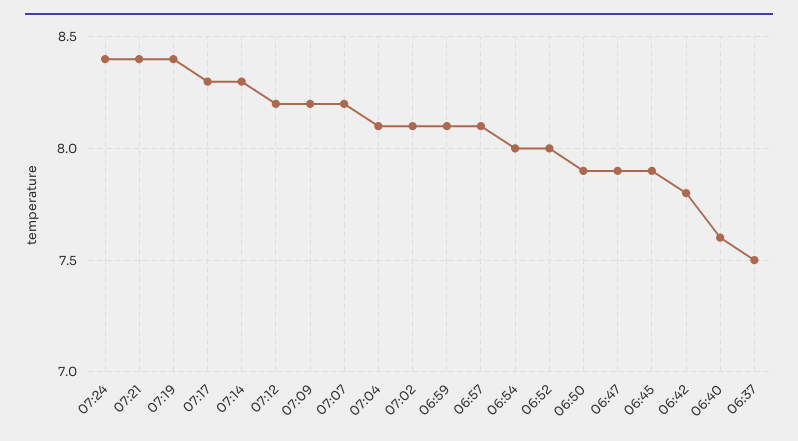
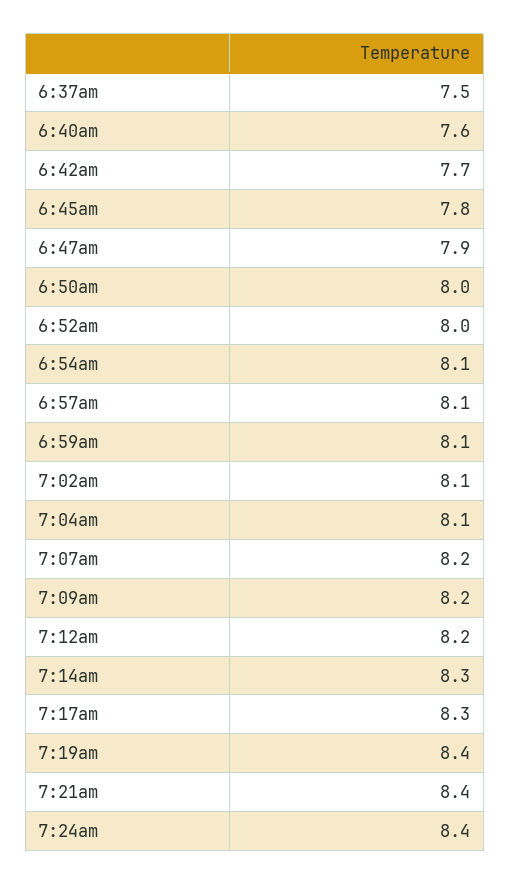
06:54: 8 -> 8.1
06:50: 7.9 -> 8
06:45: 7.9 -> 7.8
06:42: 7.8 -> 7.7

